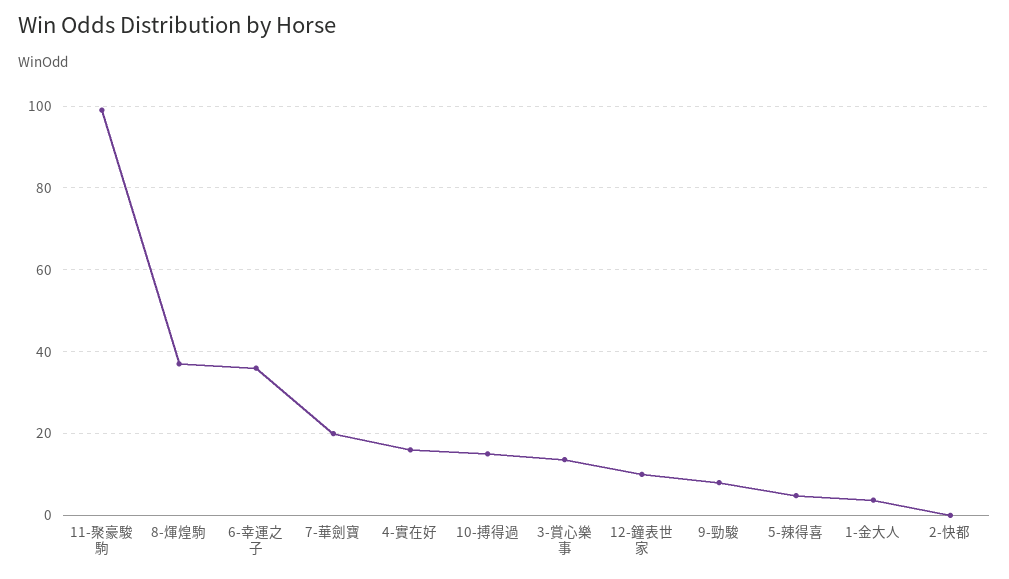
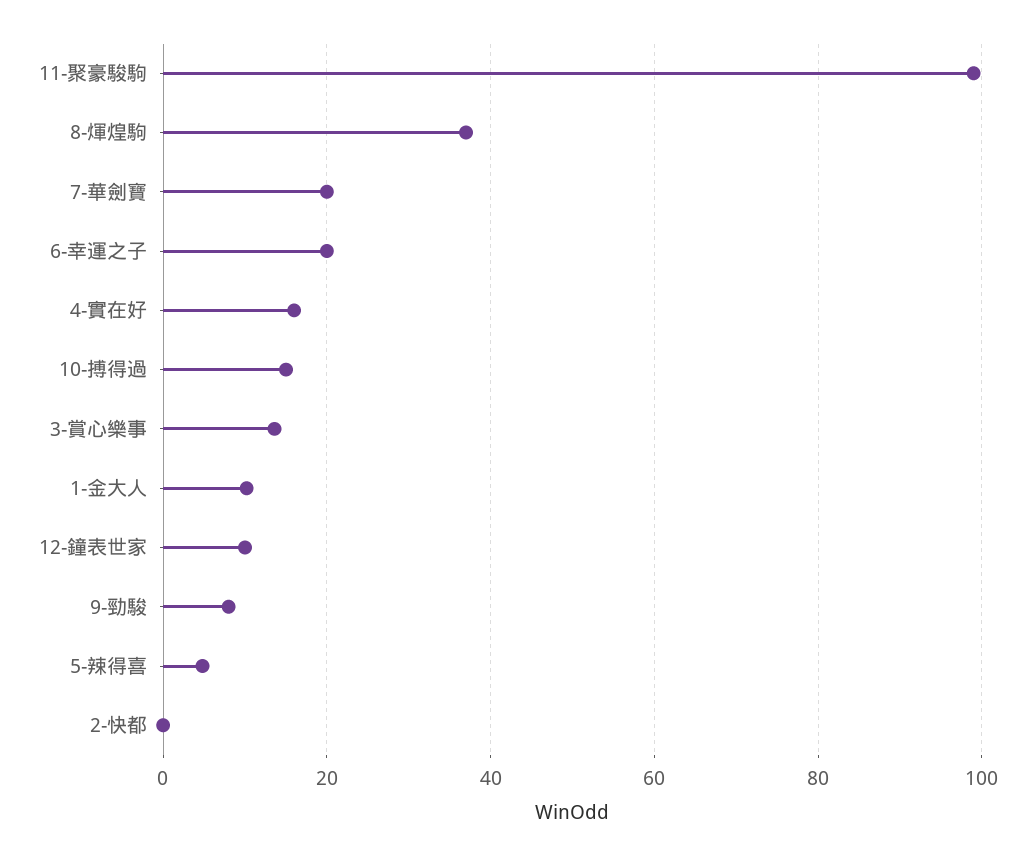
6-幸運之子: 36 -> 20
1-金大人: 4 -> 10

